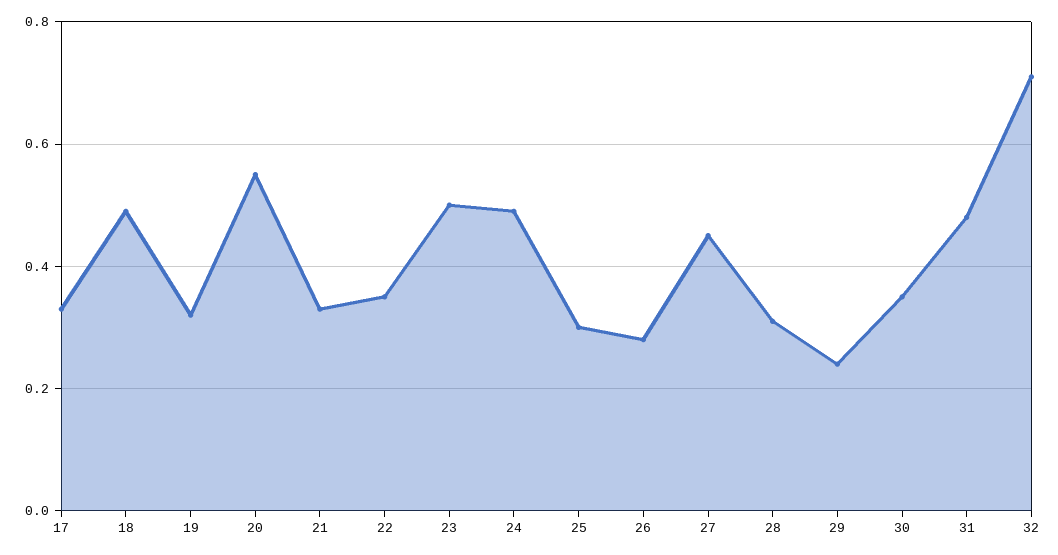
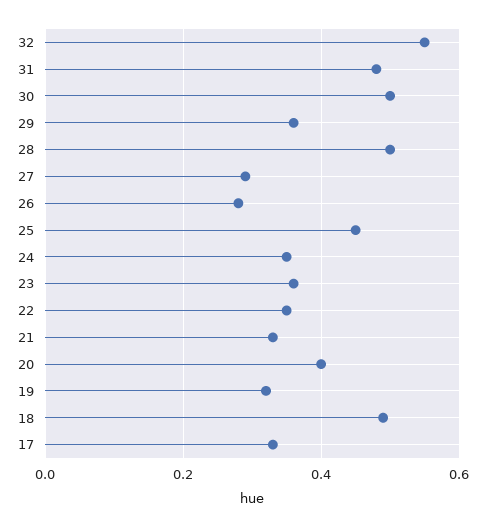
20: 0.55 -> 0.4
23: 0.5 -> 0.35
24: 0.5 -> 0.35
25: 0.3 -> 0.45
27: 0.45 -> 0.3
28: 0.3 -> 0.5
29: 0.25 -> 0.35
30: 0.35 -> 0.5
32: 0.7 -> 0.55

